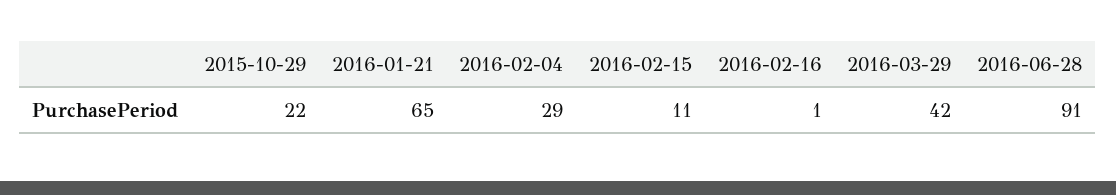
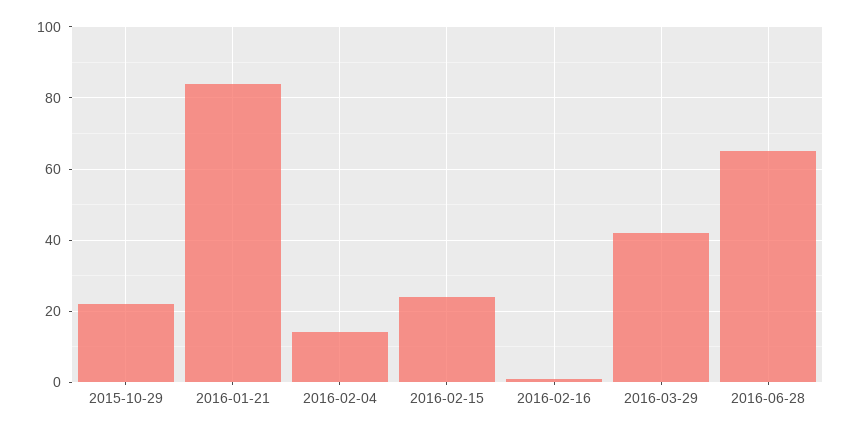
2016-01-21: 65 -> 85
2016-02-04: 29 -> 15
2016-02-15: 11 -> 25
2016-06-28: 91 -> 65

